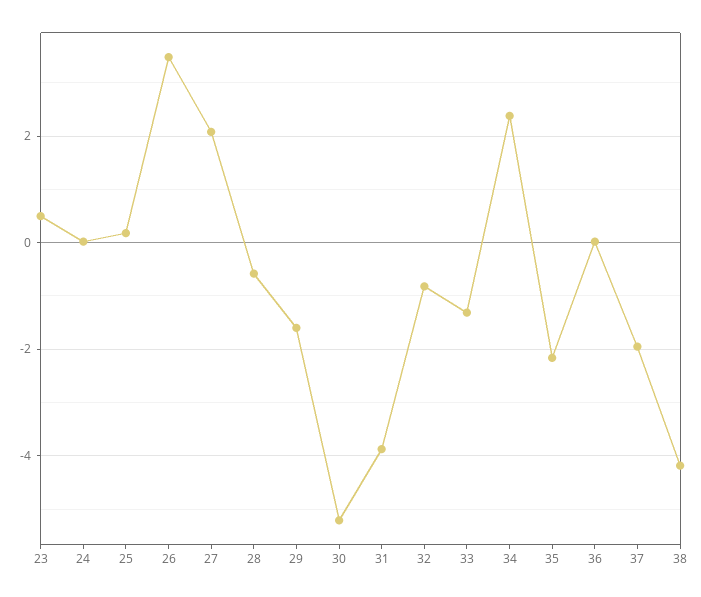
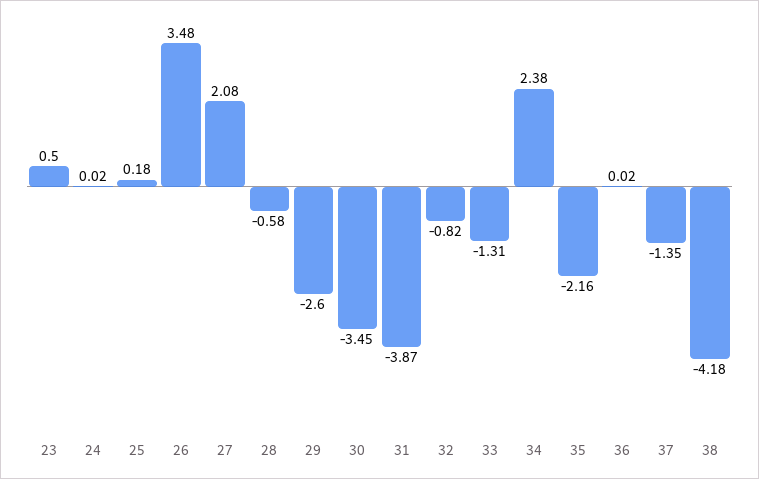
29: -1.6 -> -2.6
30: -5.2 -> -3.45
37: -2 -> -1.35

